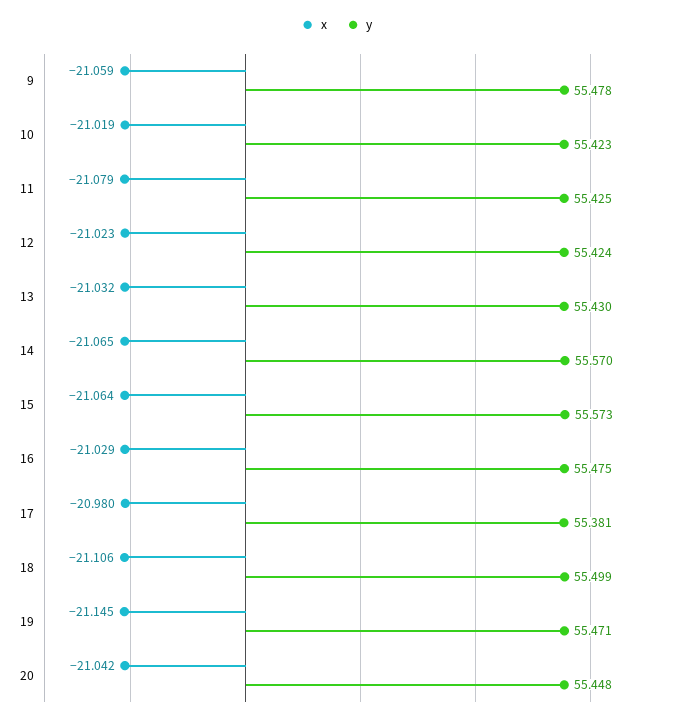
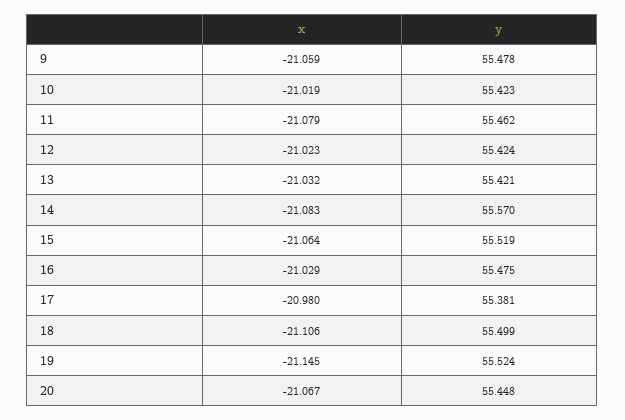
y, 11: 55.425 -> 55.462
y, 13: 55.43 -> 55.421
x, 14: -21.065 -> -21.083
y, 15: 55.573 -> 55.519
y, 19: 55.471 -> 55.524
x, 20: -21.042 -> -21.067

